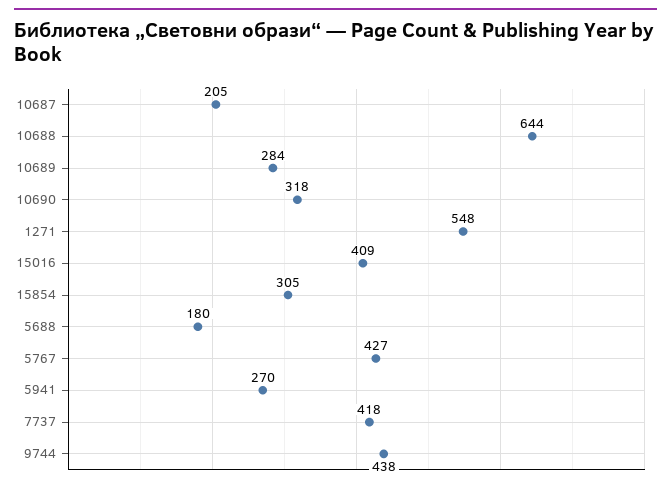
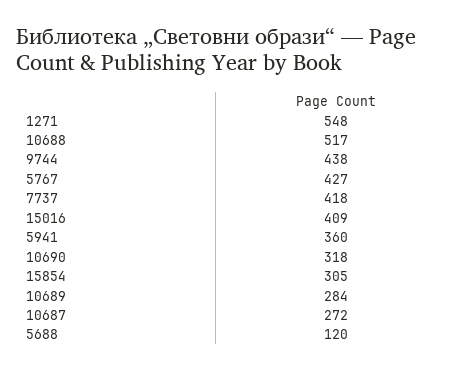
10687: 205 -> 272
10688: 644 -> 517
5688: 180 -> 120
5941: 270 -> 360

